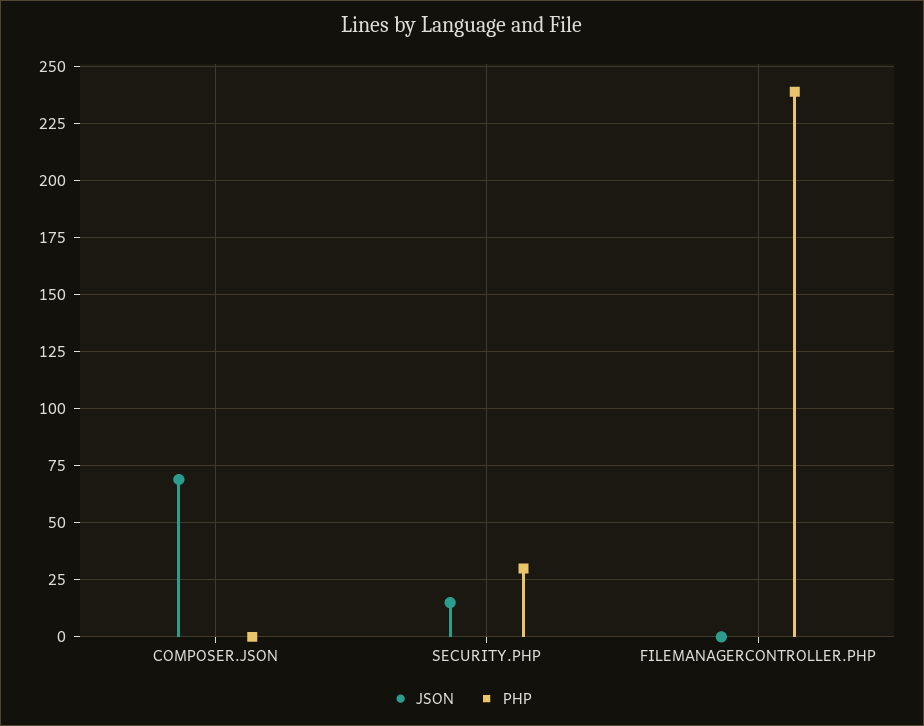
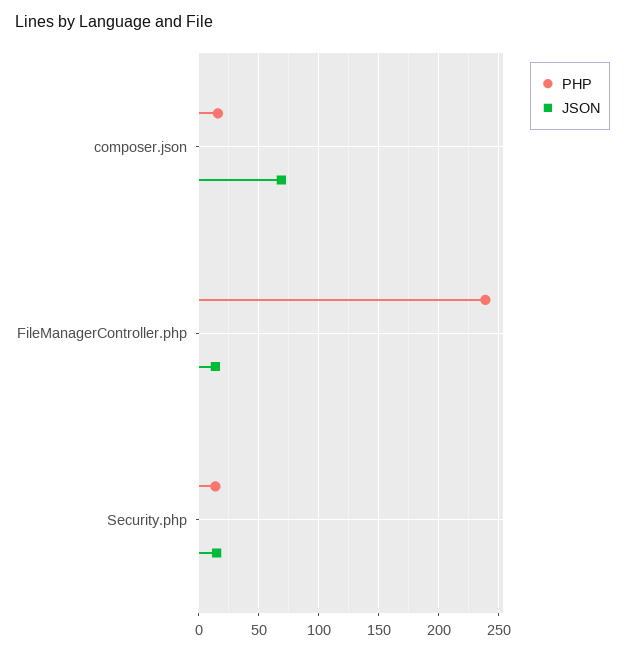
PHP, COMPOSER.JSON: 0 -> 15
PHP, SECURITY.PHP: 30 -> 15
JSON, FILEMANAGERCONTROLLER.PHP: 0 -> 15

